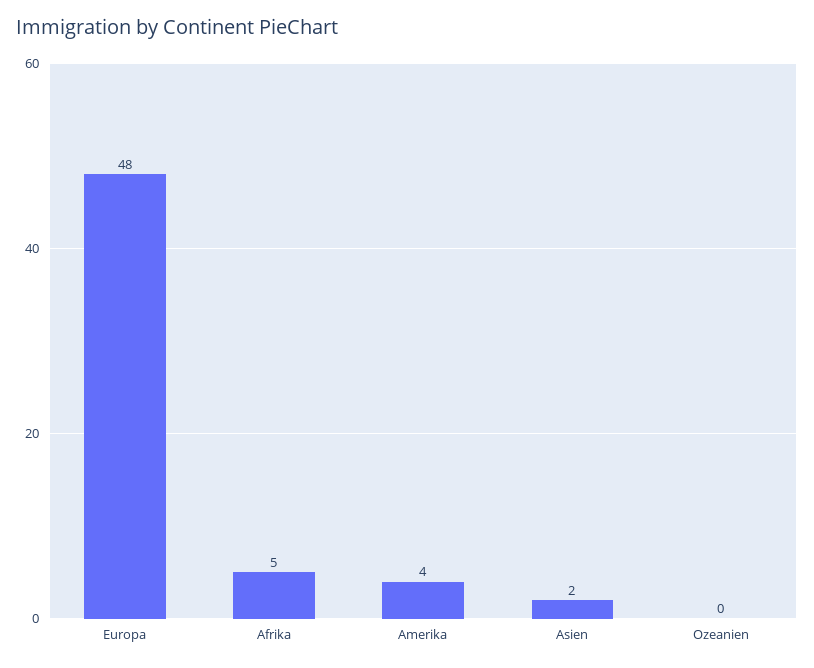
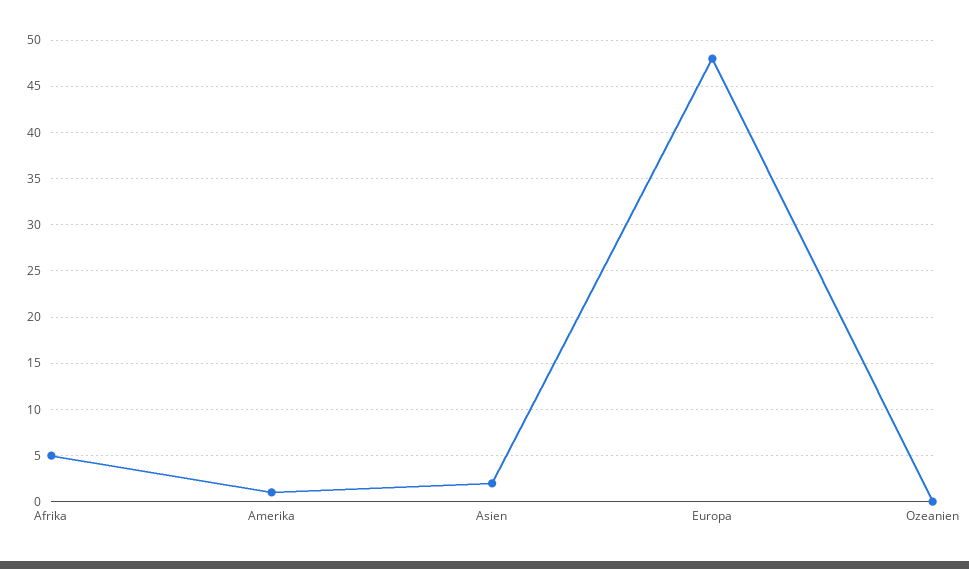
Amerika: 4 -> 1

